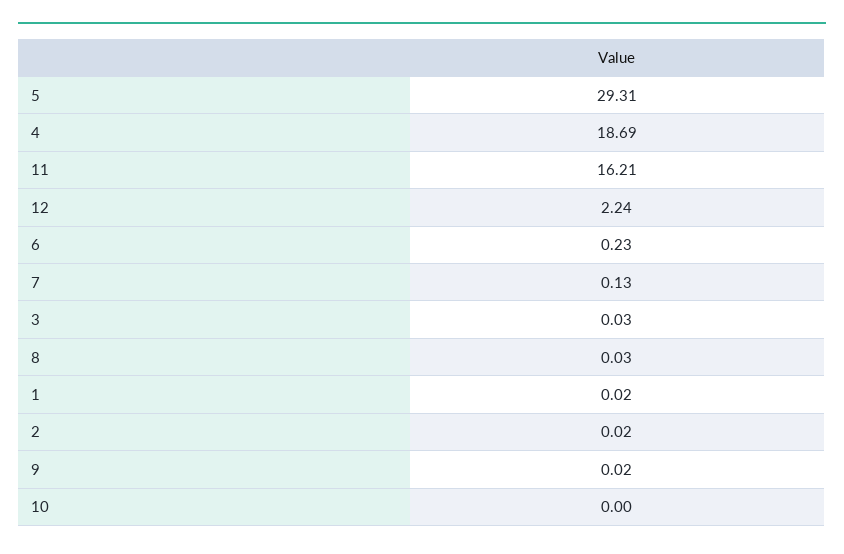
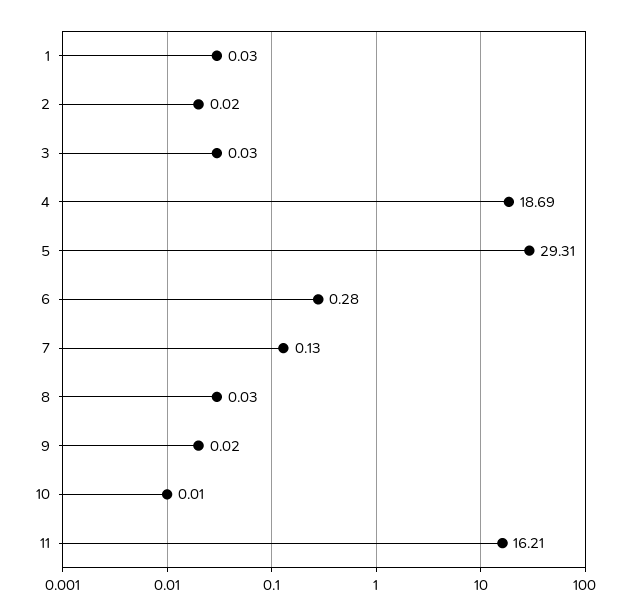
12: 2.24 -> none
6: 0.23 -> 0.28
1: 0.02 -> 0.03
10: 0 -> 0.01

